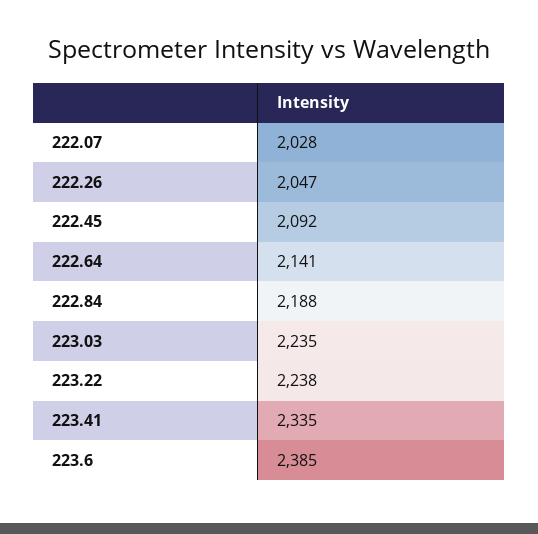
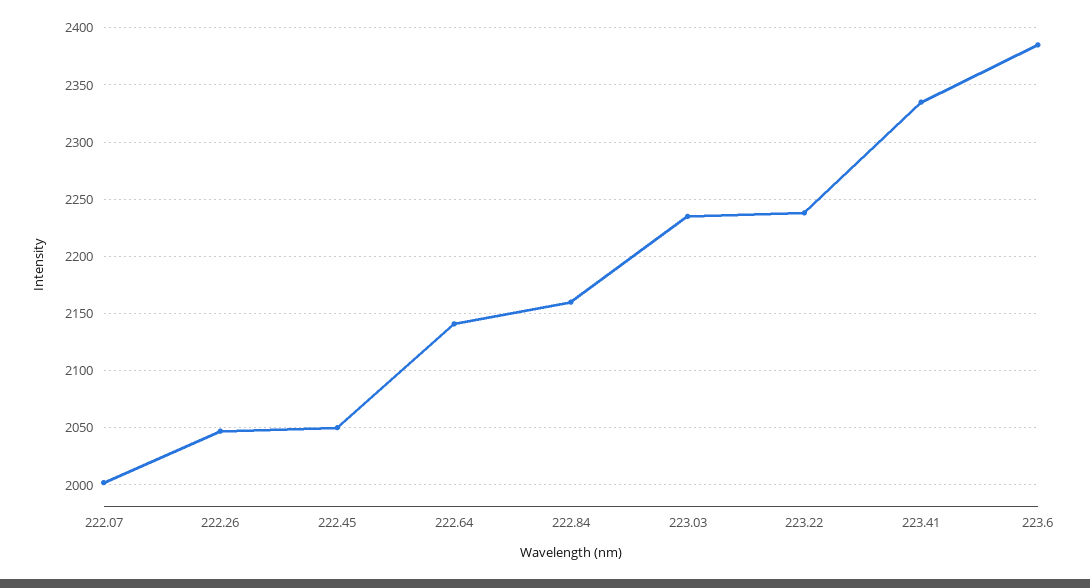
222.07: 2028 -> 2000
222.45: 2092 -> 2050
222.84: 2188 -> 2160

